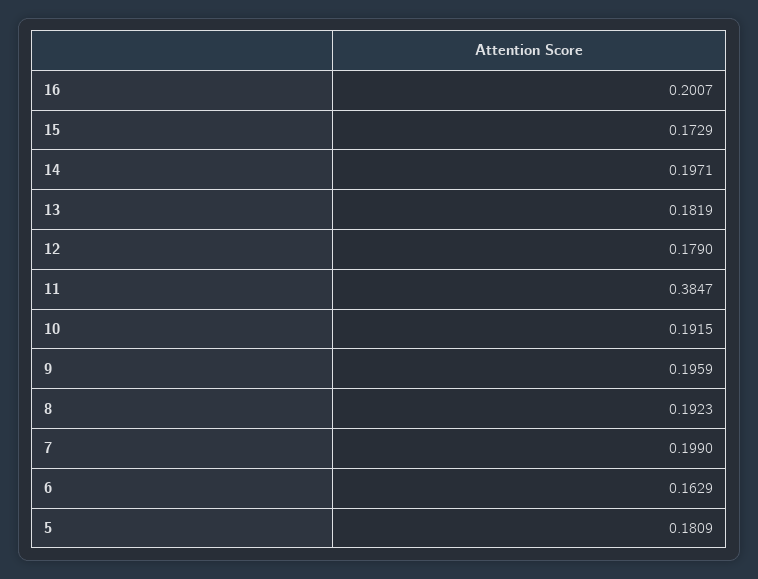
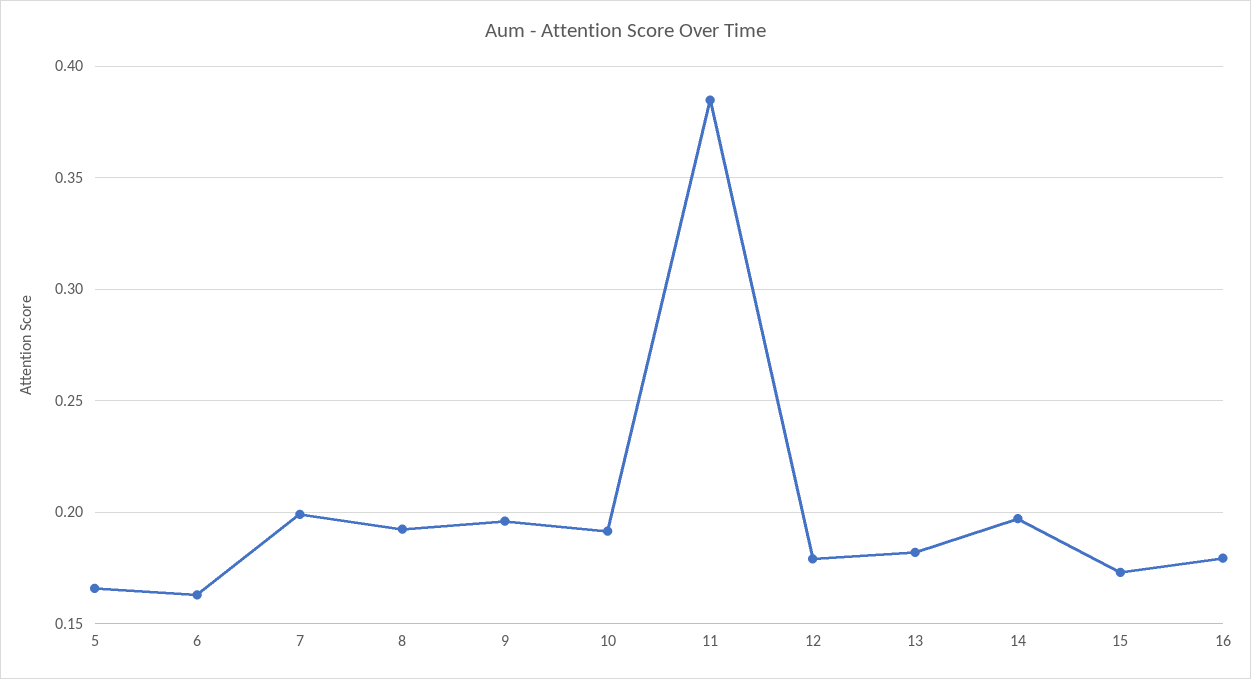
16: 0.2007 -> 0.18
5: 0.1809 -> 0.165

